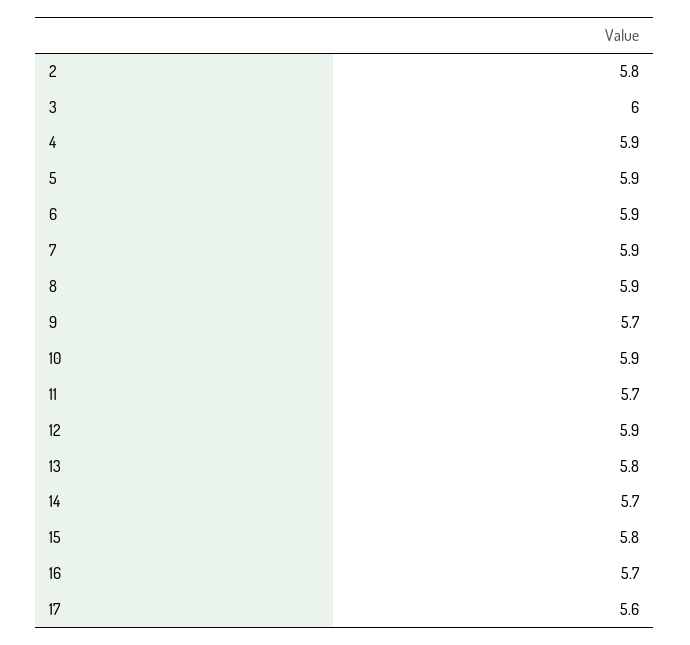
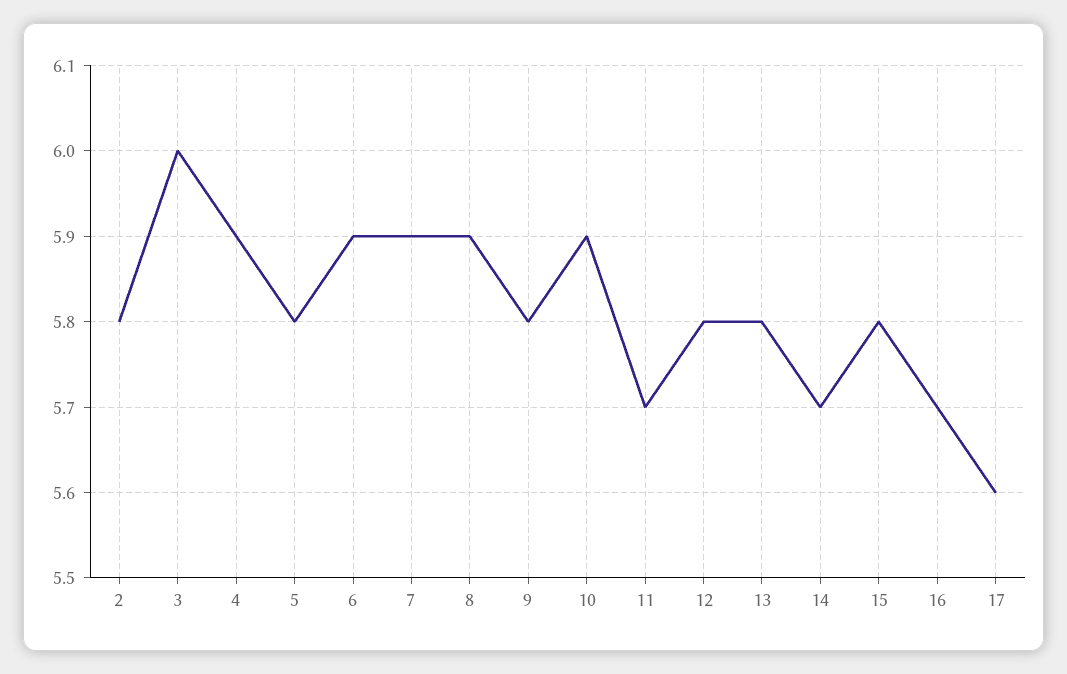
5: 5.9 -> 5.8
9: 5.7 -> 5.8
12: 5.9 -> 5.8

